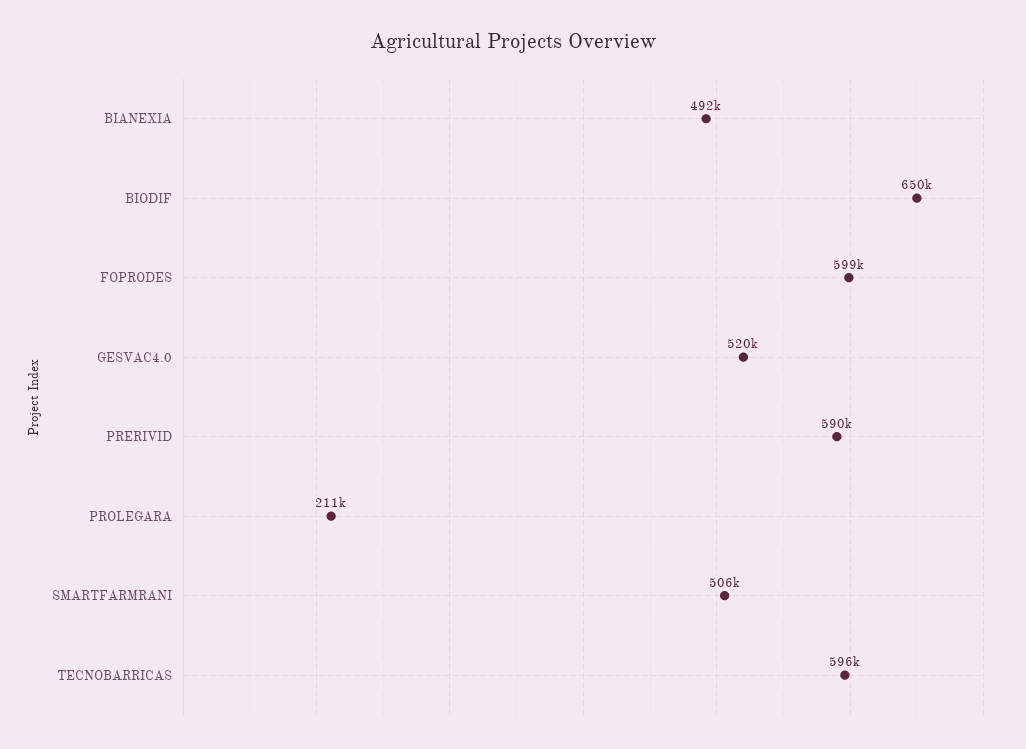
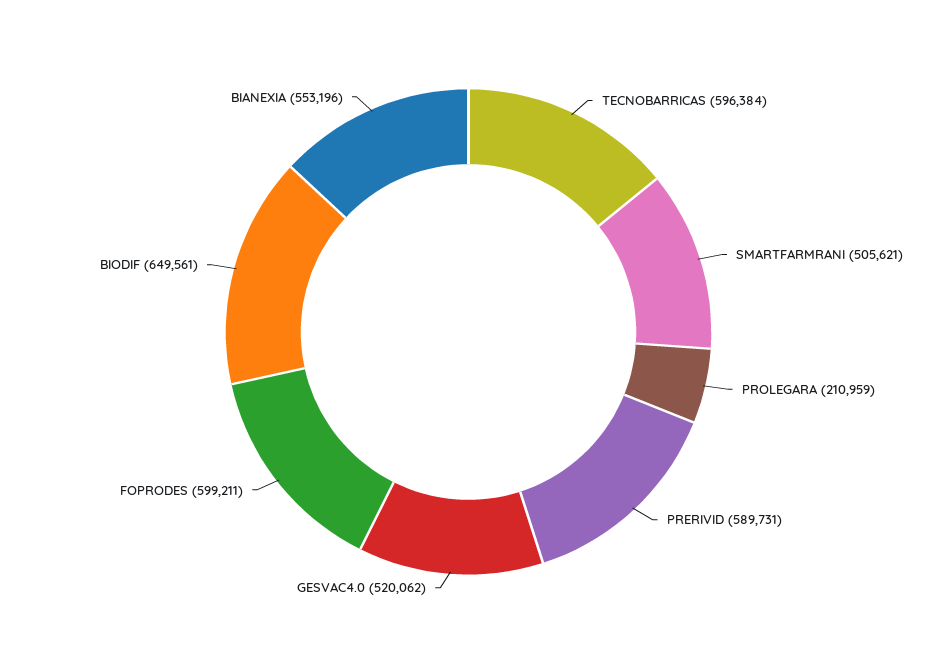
BIANEXIA: 492000 -> 553196

